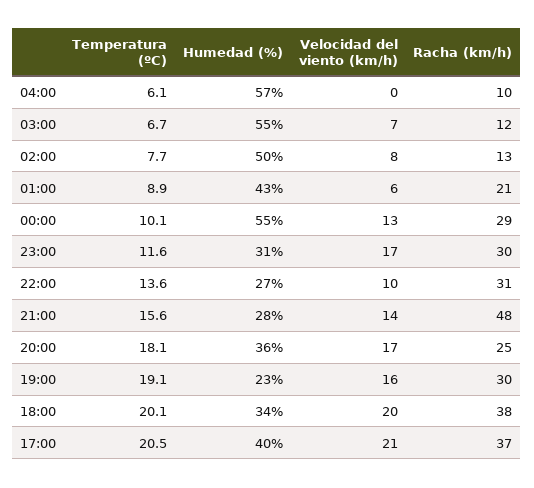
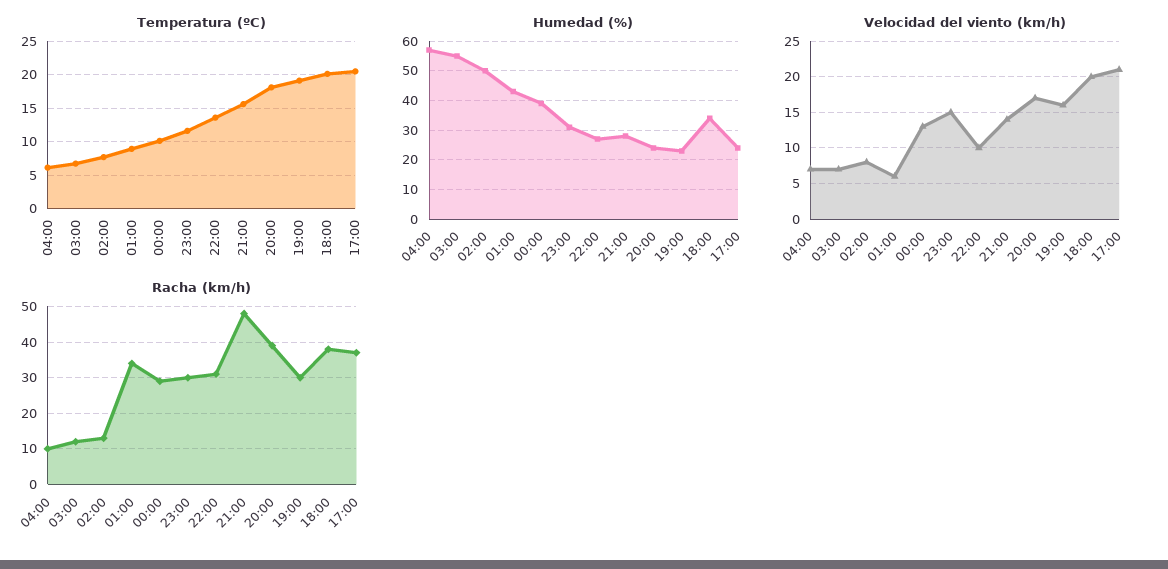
Velocidad del viento (km/h), 04:00: 0 -> 7
Racha (km/h), 01:00: 21 -> 35
Humedad (%), 00:00: 55 -> 40
Velocidad del viento (km/h), 23:00: 17 -> 15
Humedad (%), 20:00: 36 -> 25
Racha (km/h), 20:00: 25 -> 40
Humedad (%), 17:00: 40 -> 25

